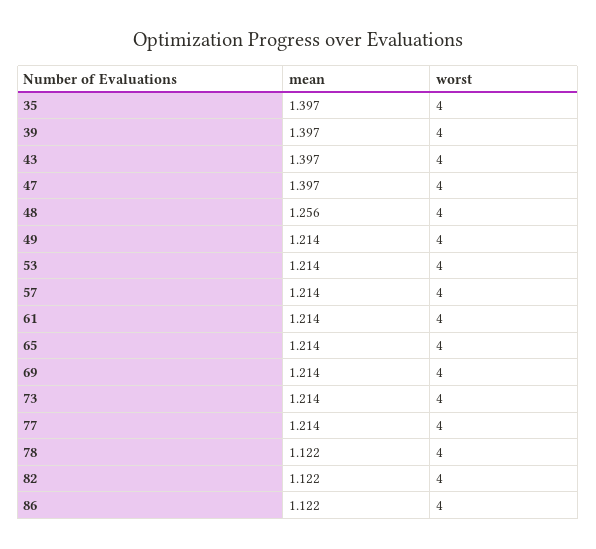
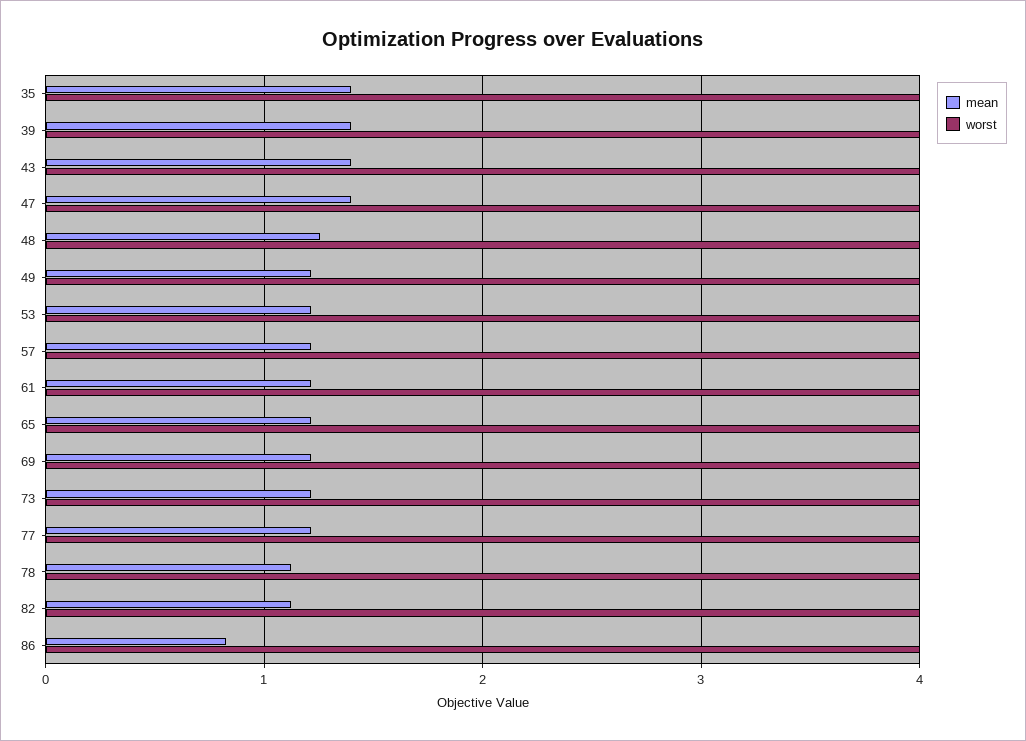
mean, 86: 1.122 -> 0.8

